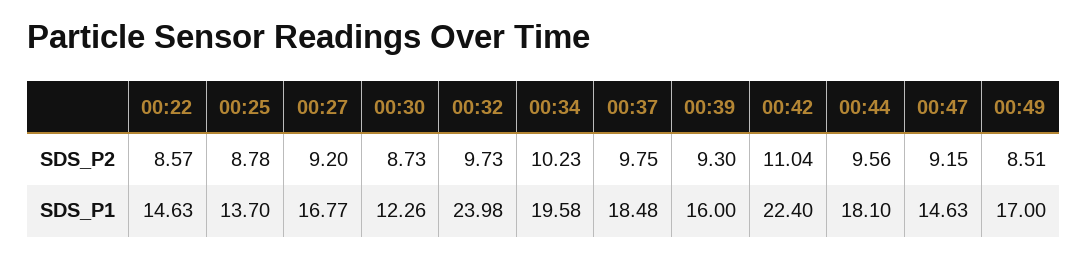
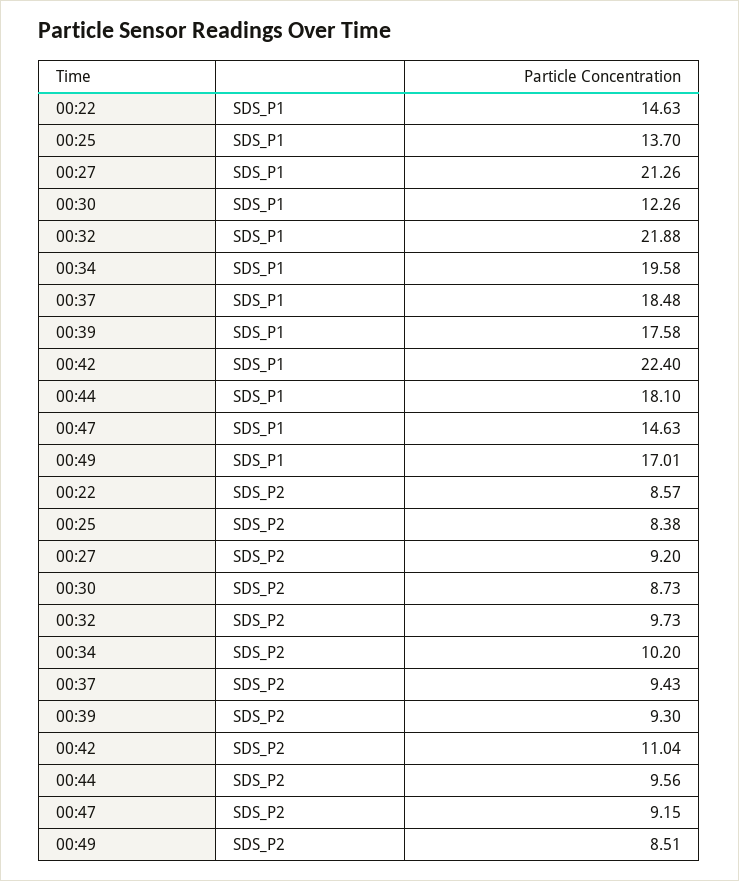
00:25, SDS_P2: 8.78 -> 8.38
00:34, SDS_P2: 10.23 -> 10.2
00:37, SDS_P2: 9.75 -> 9.43
00:27, SDS_P1: 16.77 -> 21.26
00:32, SDS_P1: 23.98 -> 21.88
00:39, SDS_P1: 16 -> 17.58
00:49, SDS_P1: 17 -> 17.01

